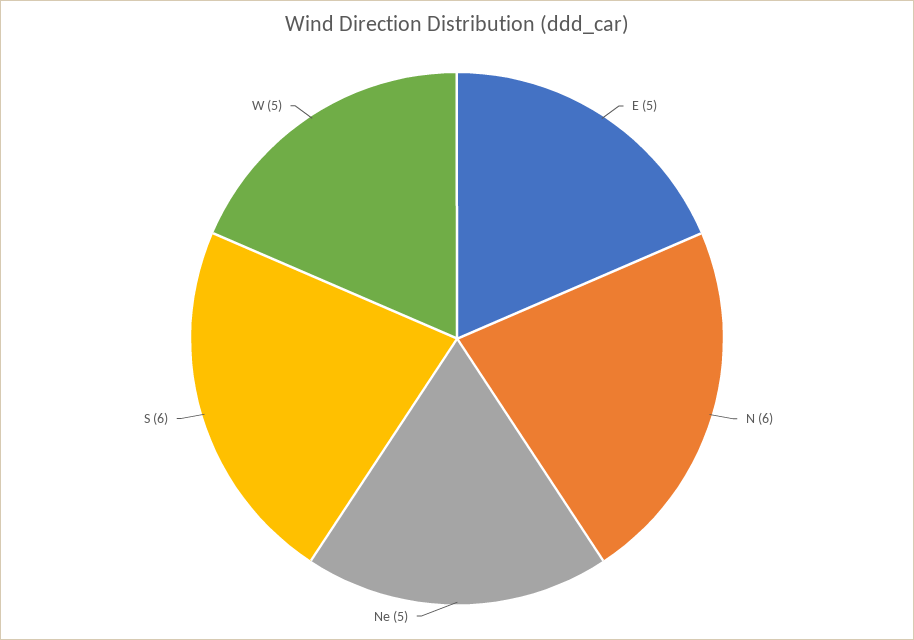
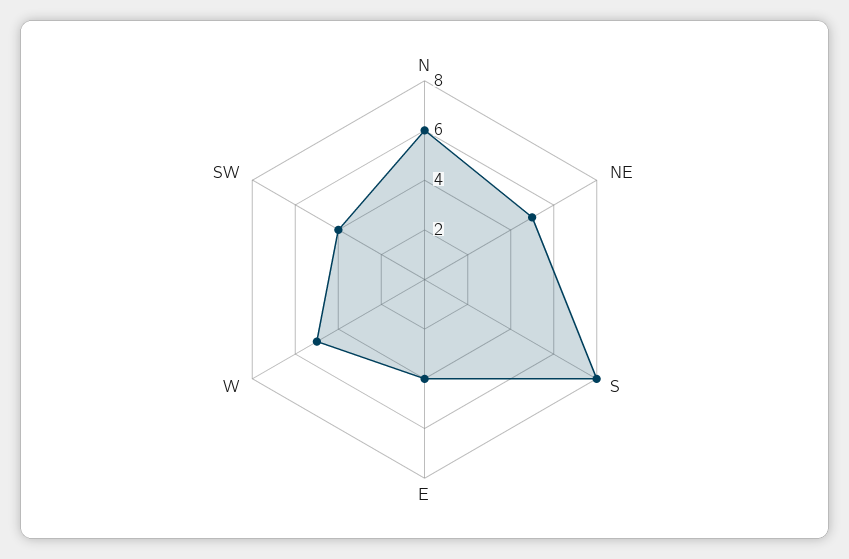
E: 5 -> 4
S: 6 -> 8
SW: none -> 4

